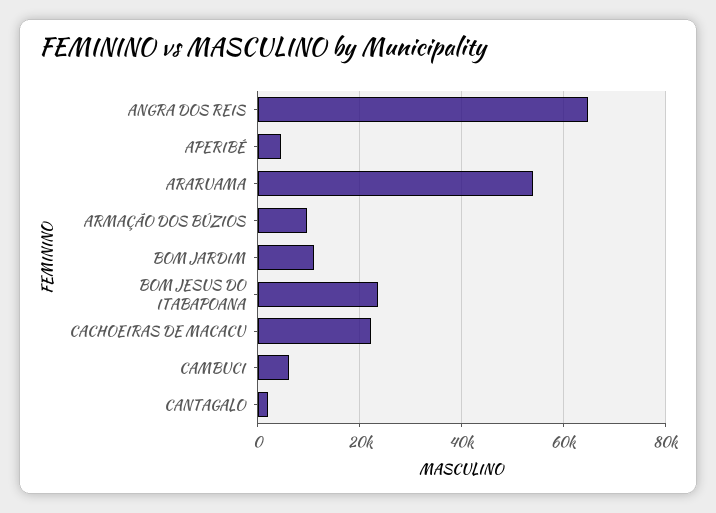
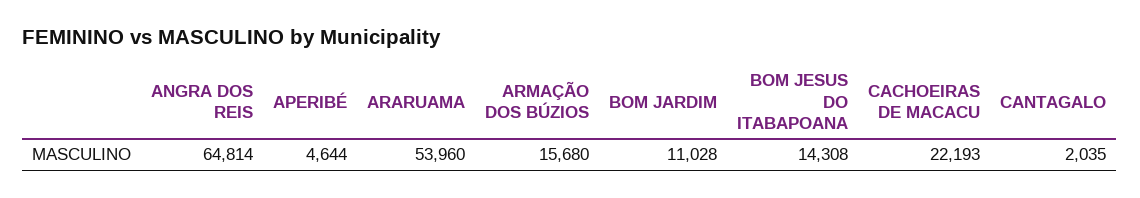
ARMAÇÃO DOS BÚZIOS: 10000 -> 15680
BOM JESUS DO ITABAPOANA: 24000 -> 14308
CAMBUCI: 6000 -> none

